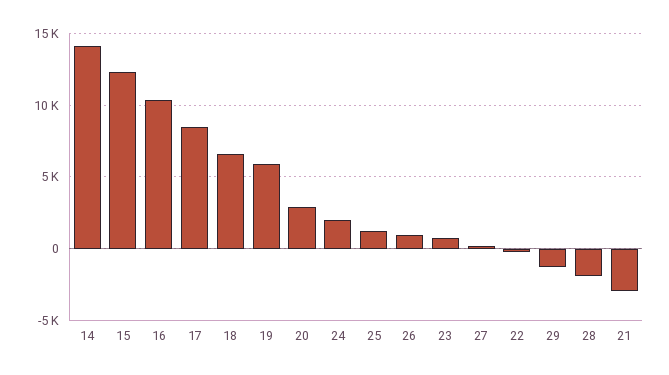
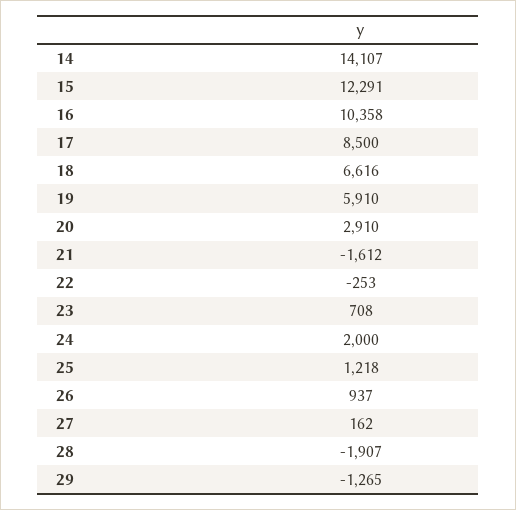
21: -3000 -> -1612

